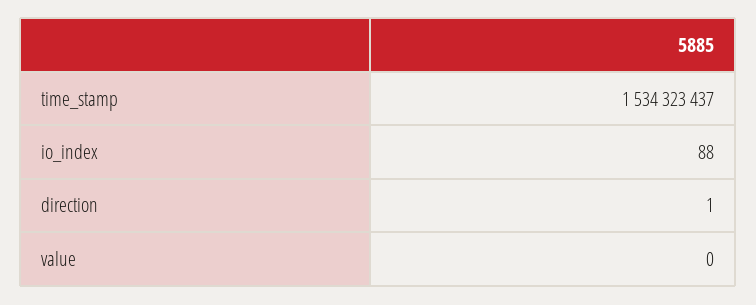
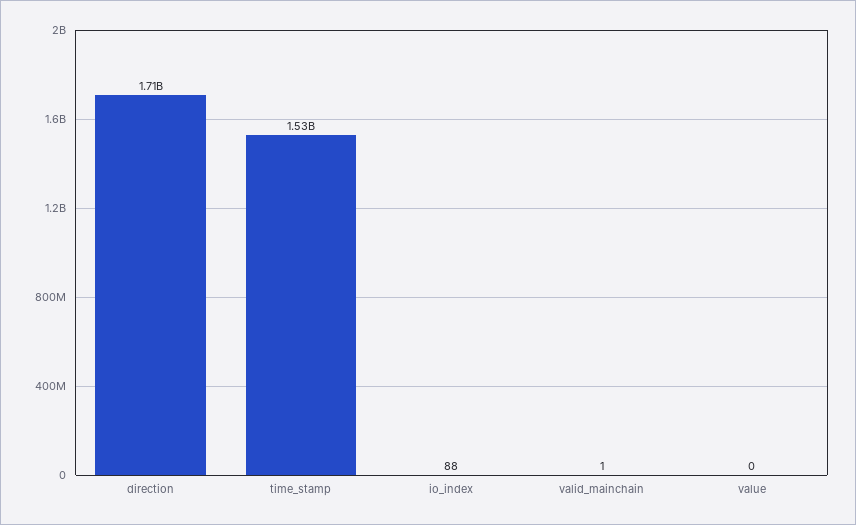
direction: 1 -> 1710000000
valid_mainchain: none -> 1

